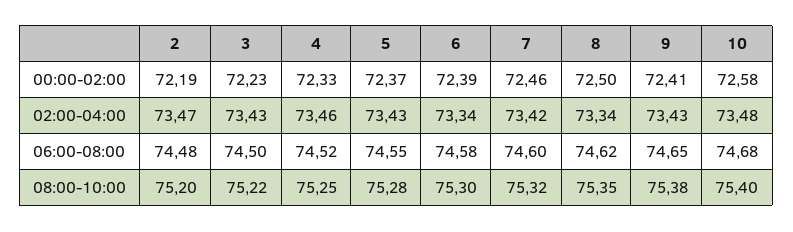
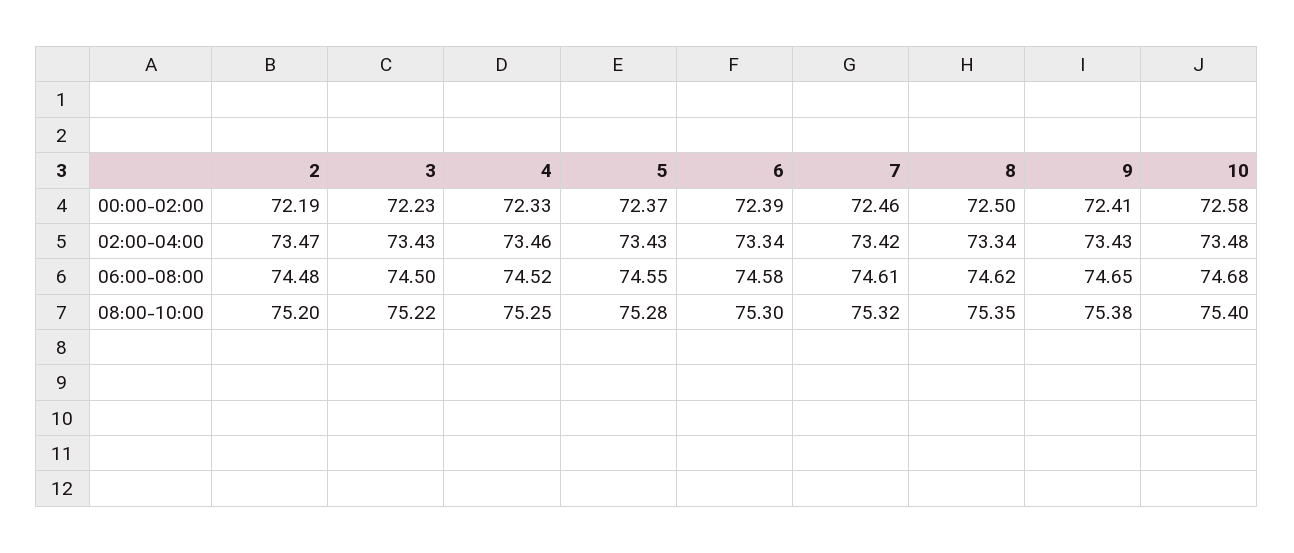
7, 06:00-08:00: 74.6 -> 74.61

